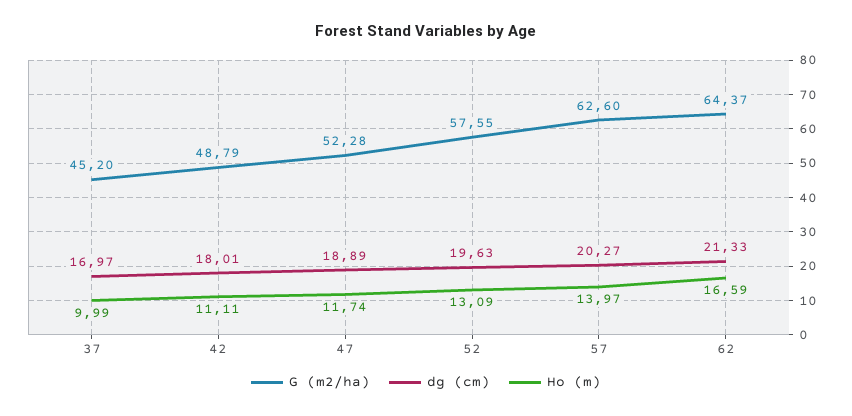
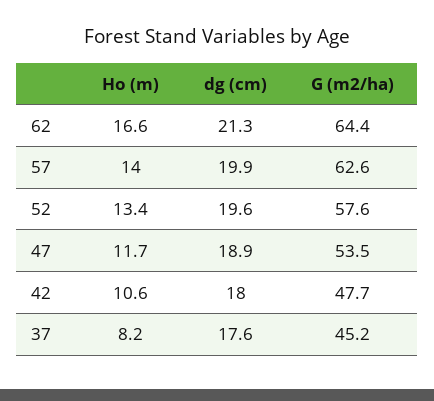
dg (cm), 37: 16.97 -> 17.6
Ho (m), 37: 9.99 -> 8.2
G (m2/ha), 42: 48.79 -> 47.7
Ho (m), 42: 11.11 -> 10.6
G (m2/ha), 47: 52.28 -> 53.5
Ho (m), 52: 13.09 -> 13.4
dg (cm), 57: 20.27 -> 19.9

